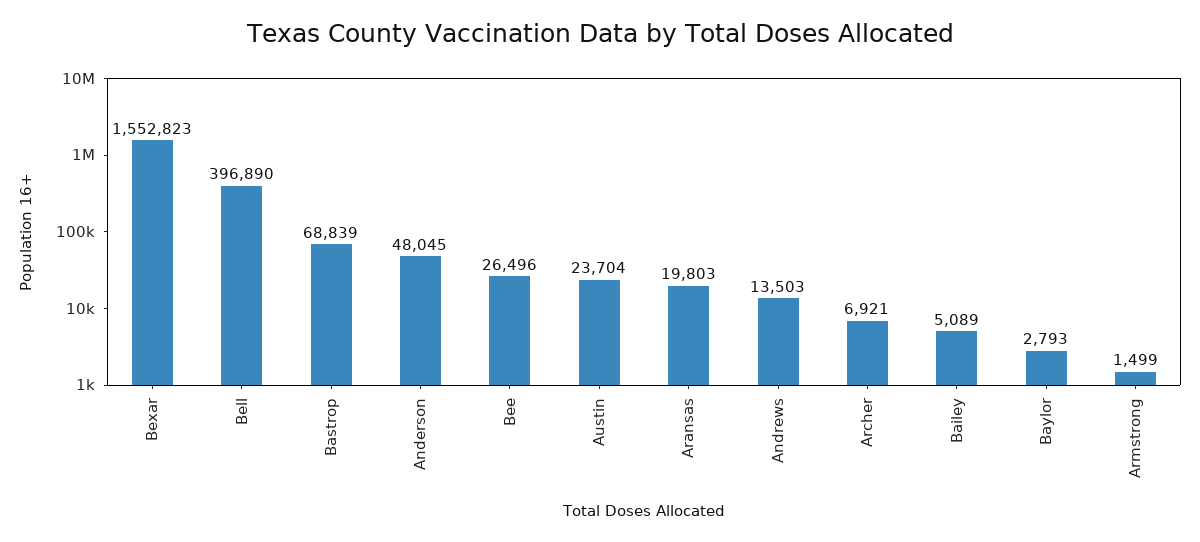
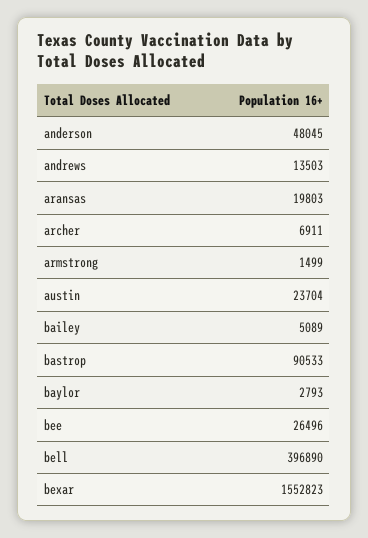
Bastrop: 68839 -> 90533
Archer: 6921 -> 6911

